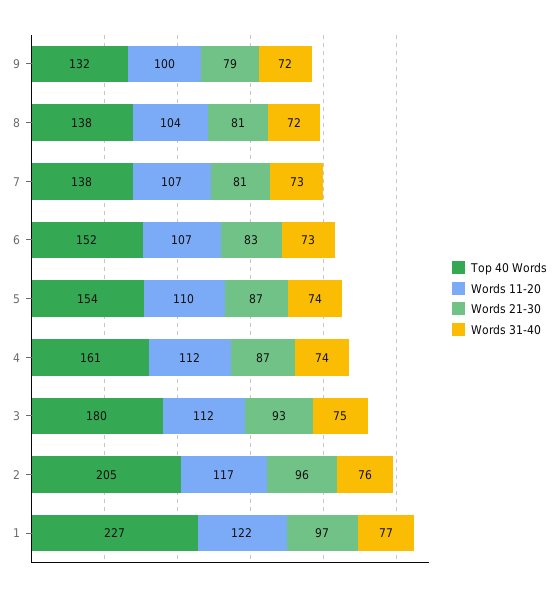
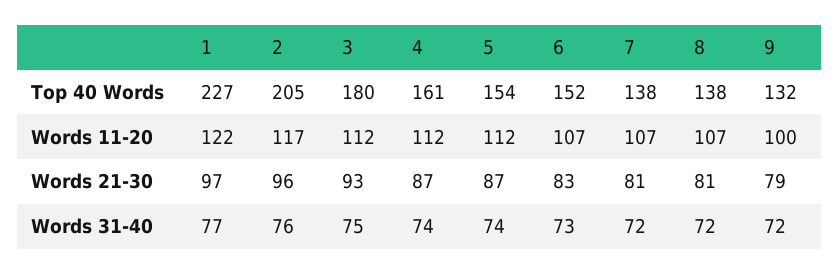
Words 11-20, 8: 104 -> 107
Words 31-40, 7: 73 -> 72
Words 11-20, 5: 110 -> 112

